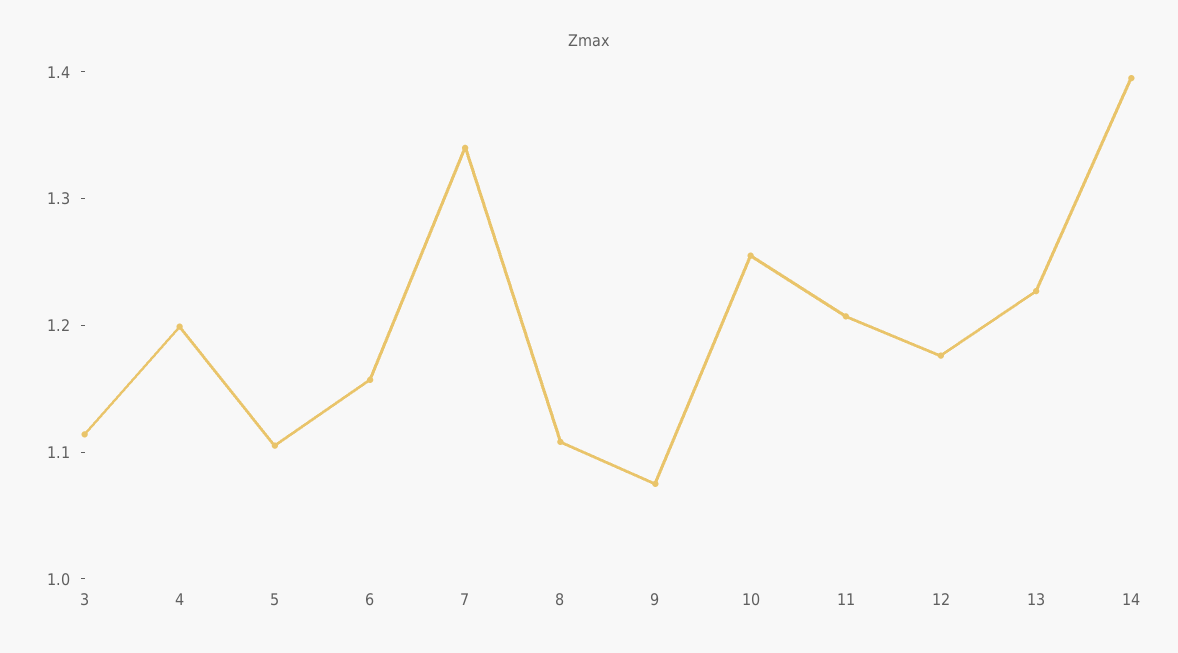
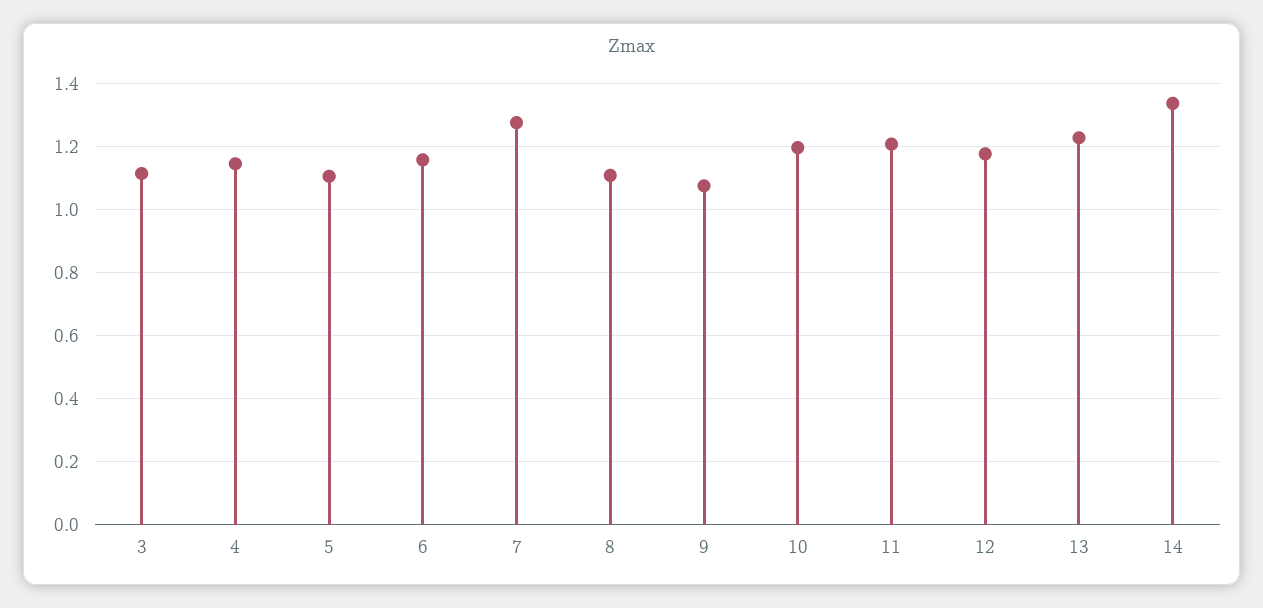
4: 1.2 -> 1.14
7: 1.34 -> 1.28
10: 1.26 -> 1.2
14: 1.4 -> 1.34

